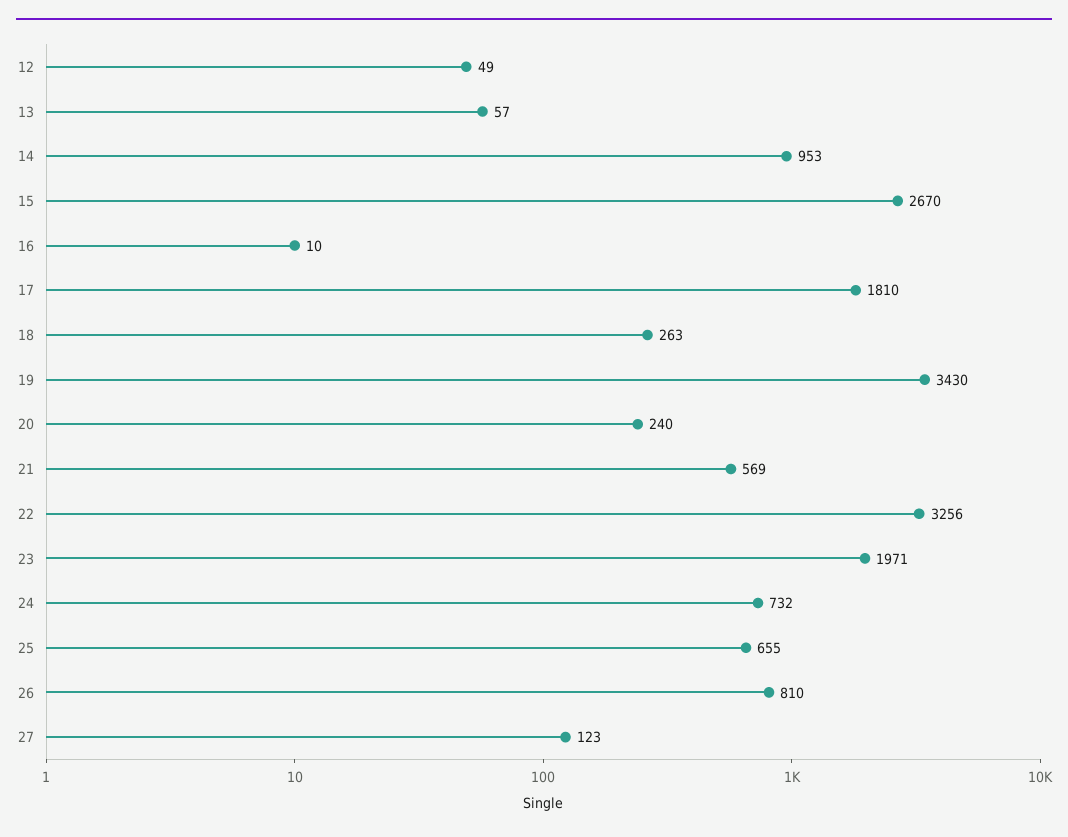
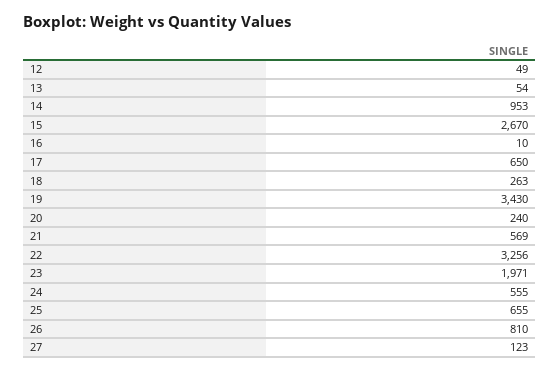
13: 57 -> 54
17: 1810 -> 650
24: 732 -> 555

